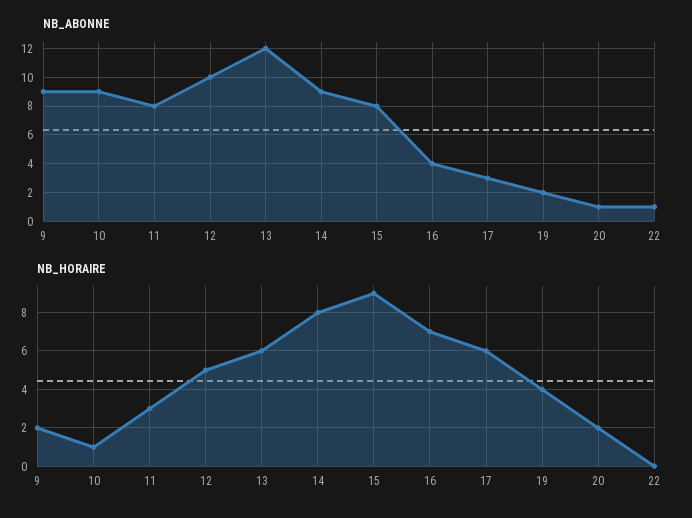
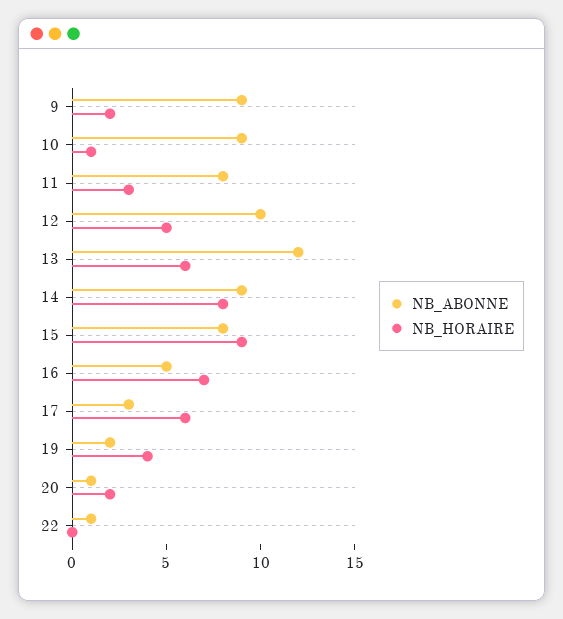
NB_ABONNE, 16: 4 -> 5

